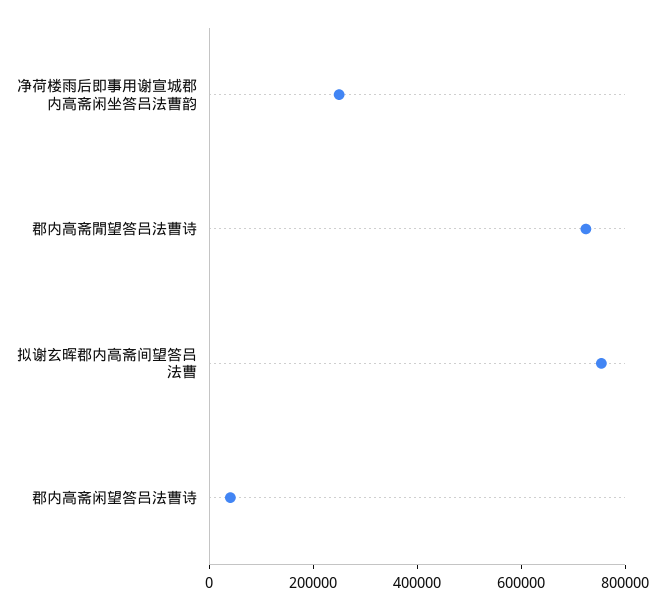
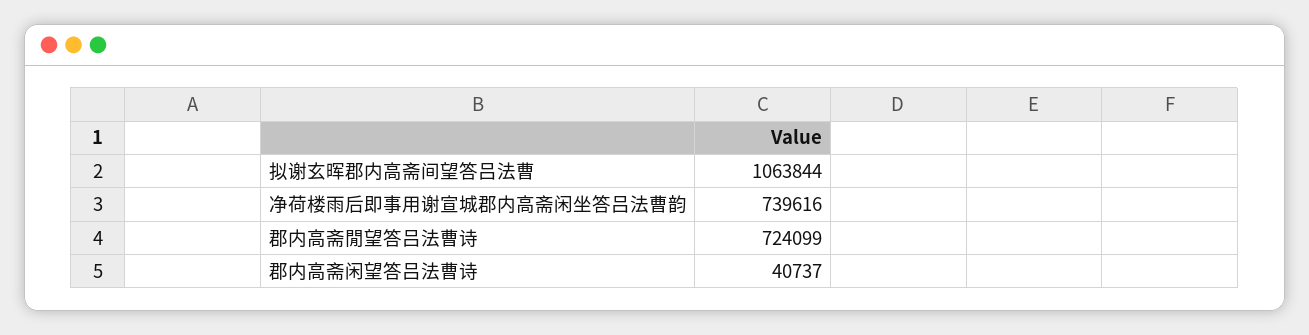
净荷楼雨后即事用谢宣城郡内高斋闲坐答吕法曹韵: 250000 -> 739616
拟谢玄晖郡内高斋间望答吕法曹: 750000 -> 1063844

